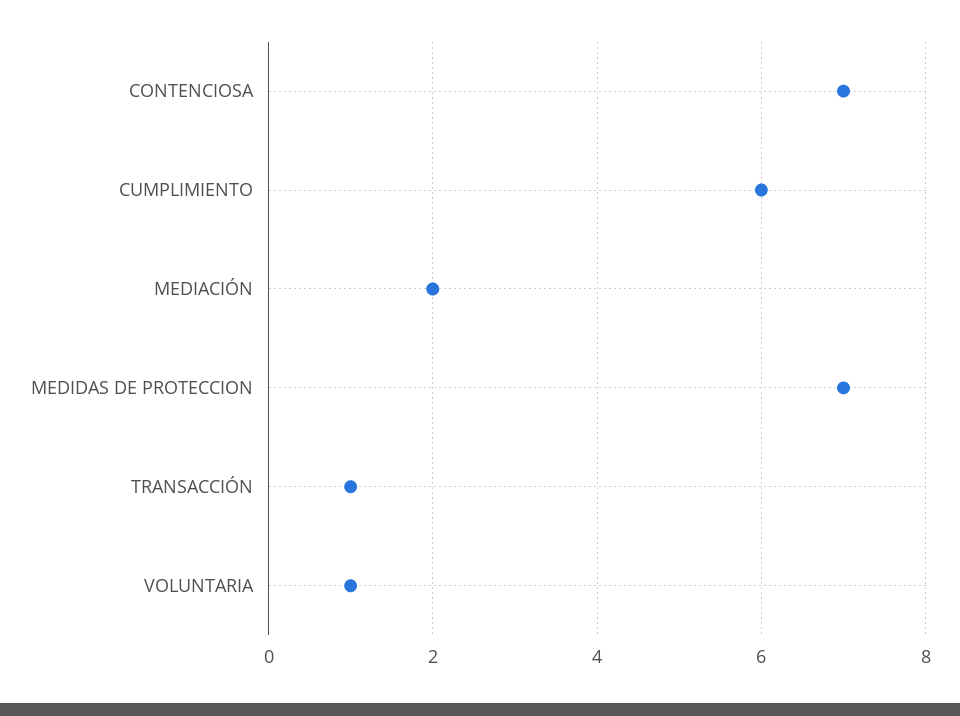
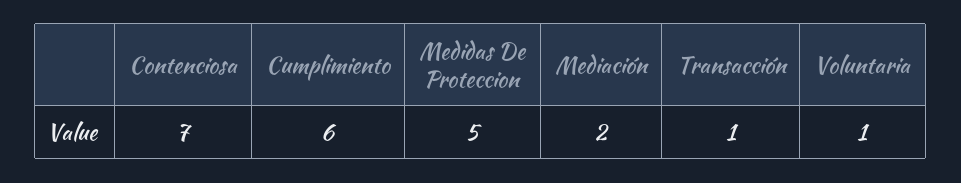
MEDIDAS DE PROTECCION: 7 -> 5

